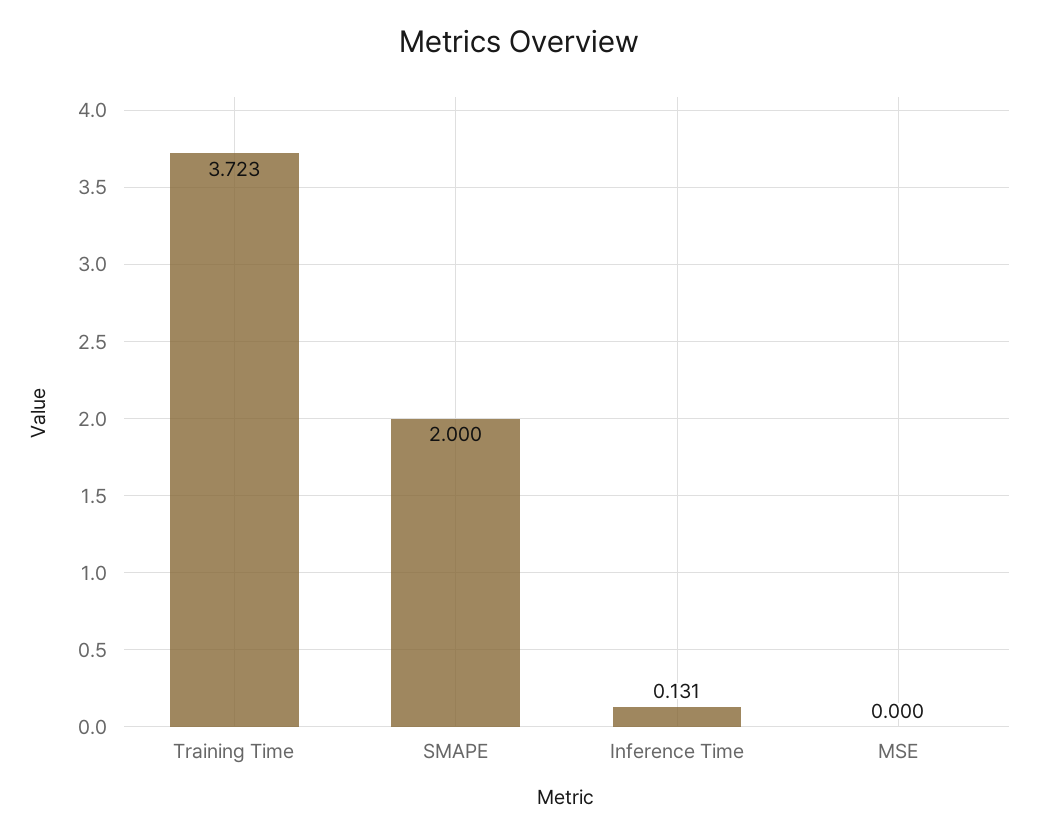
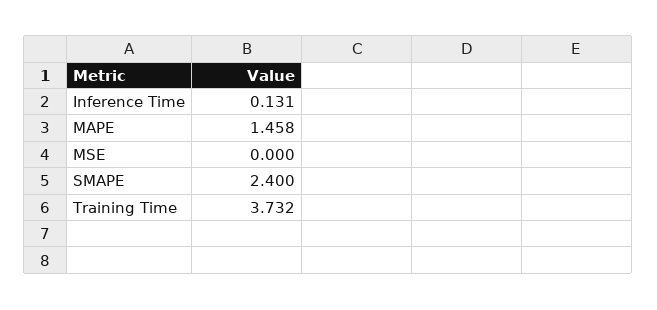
Training Time: 3.723 -> 3.732
SMAPE: 2 -> 2.4
MAPE: none -> 1.458

